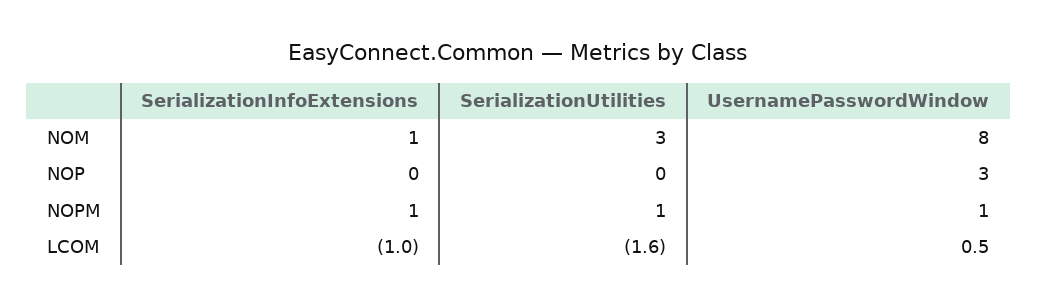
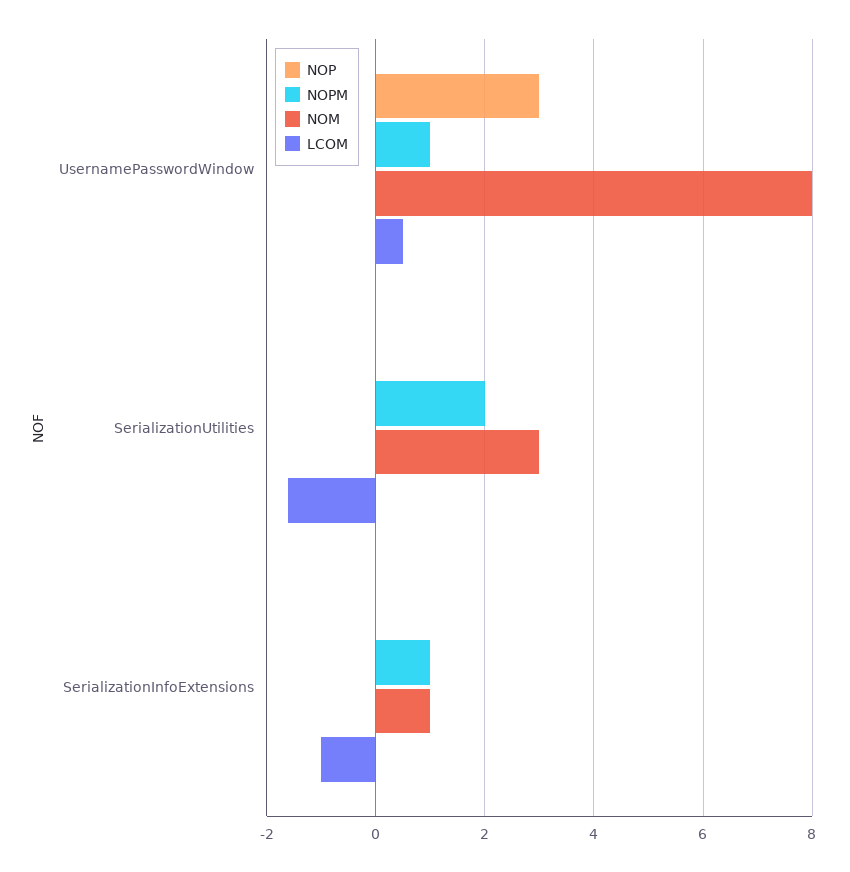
NOPM, SerializationUtilities: 1 -> 2

